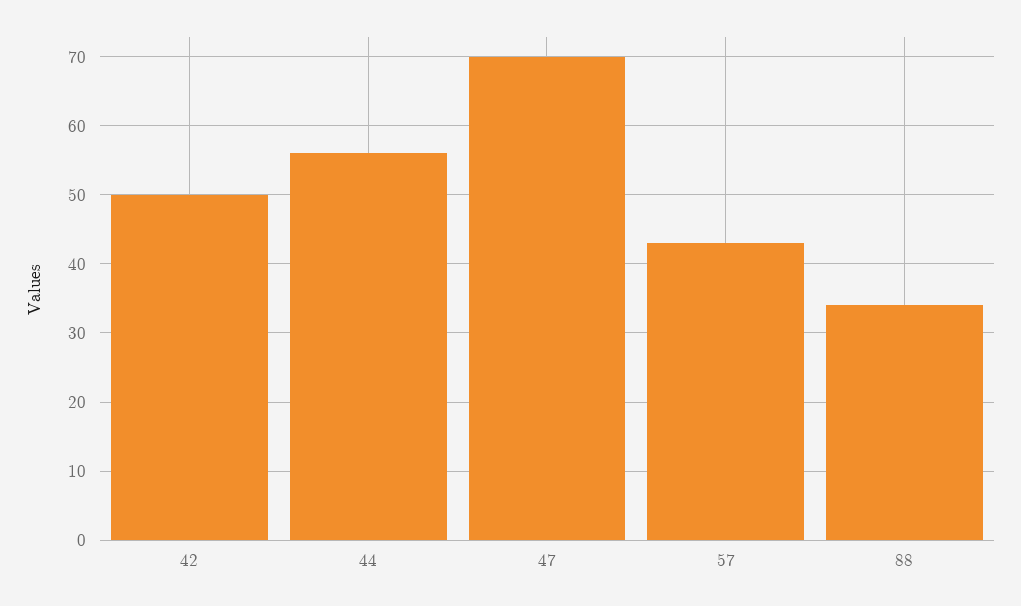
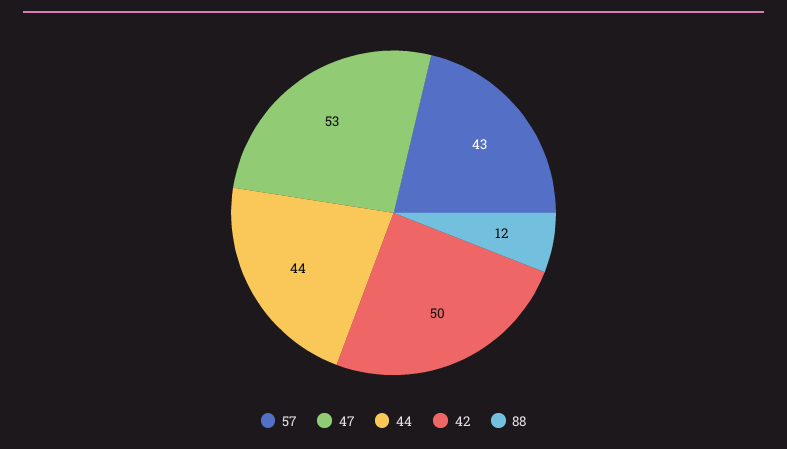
44: 56 -> 44
47: 70 -> 53
88: 34 -> 12

